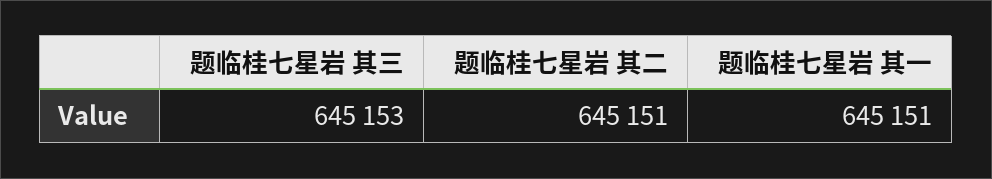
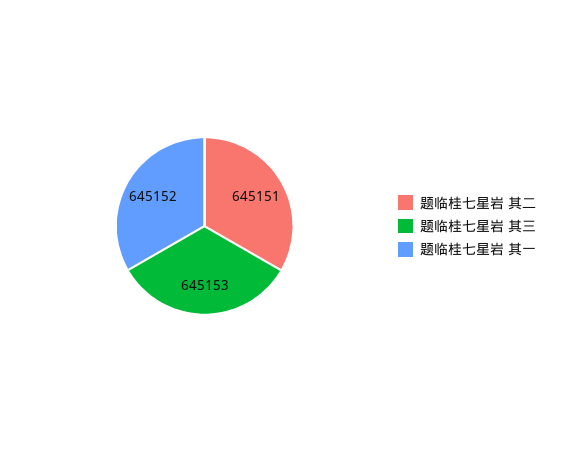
题临桂七星岩 其一: 645151 -> 645152

